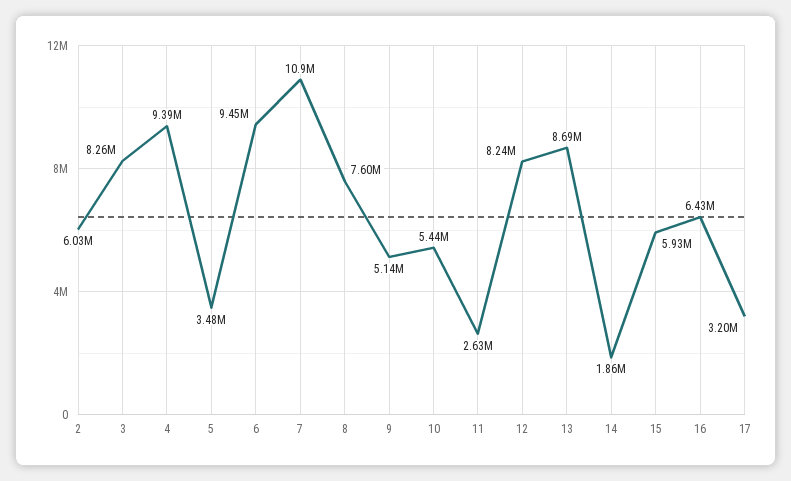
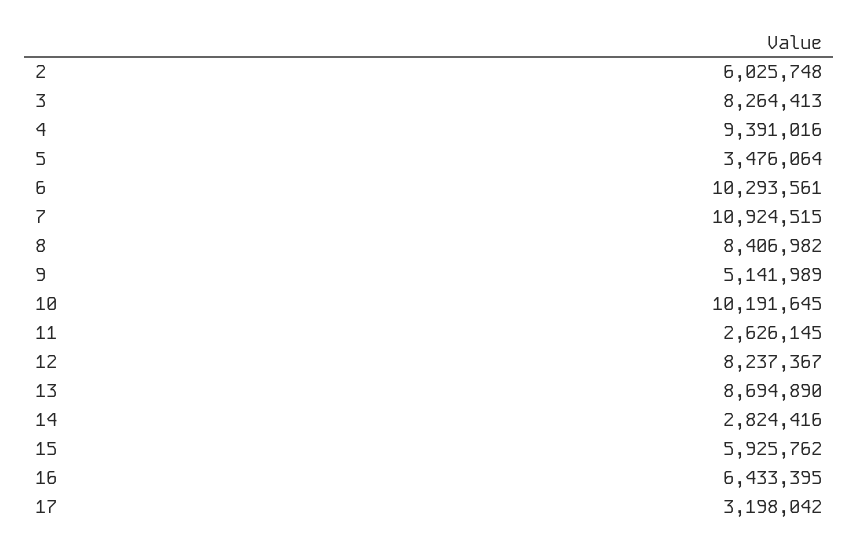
6: 9450000 -> 10293561
8: 7600000 -> 8406982
10: 5440000 -> 10191645
14: 1860000 -> 2824416

